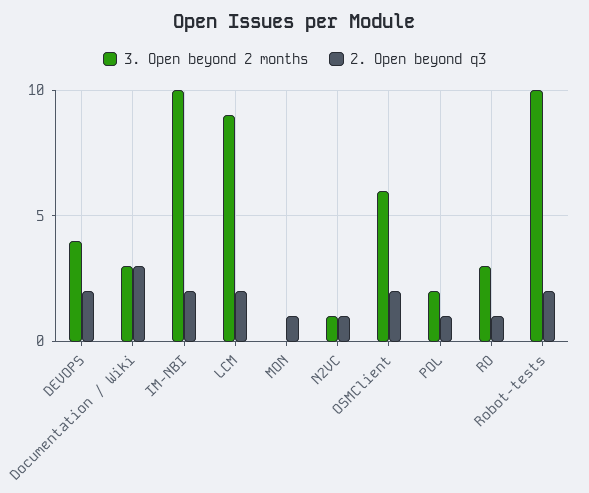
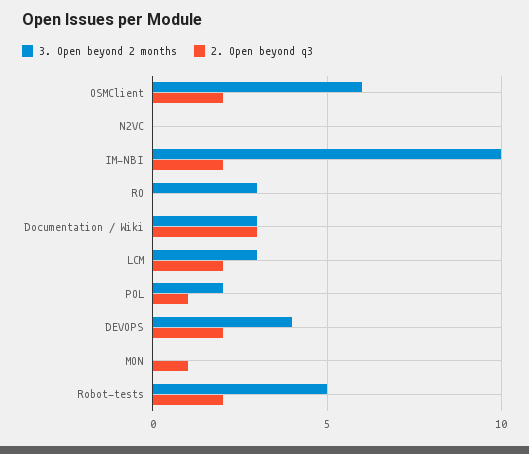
3. Open beyond 2 months, LCM: 9 -> 3
3. Open beyond 2 months, N2VC: 1 -> 0
2. Open beyond q3, N2VC: 1 -> 0
2. Open beyond q3, RO: 1 -> 0
3. Open beyond 2 months, Robot-tests: 10 -> 5

